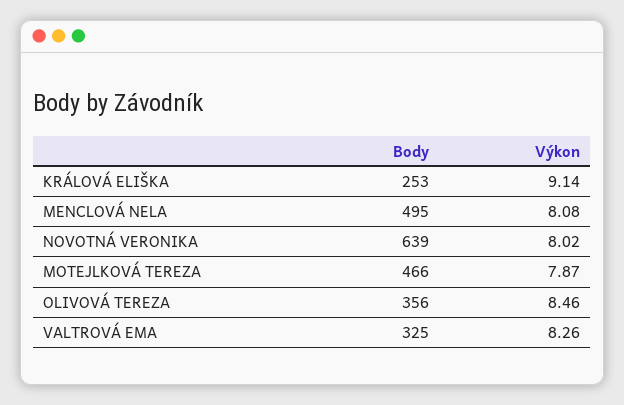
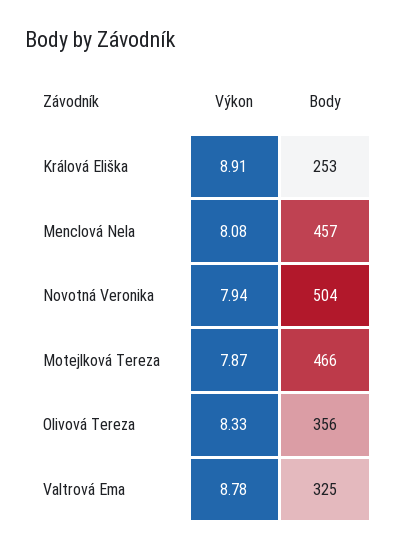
Výkon, KRÁLOVÁ ELIŠKA: 9.14 -> 8.91
Body, MENCLOVÁ NELA: 495 -> 457
Body, NOVOTNÁ VERONIKA: 639 -> 504
Výkon, NOVOTNÁ VERONIKA: 8.02 -> 7.94
Výkon, OLIVOVÁ TEREZA: 8.46 -> 8.33
Výkon, VALTROVÁ EMA: 8.26 -> 8.78

